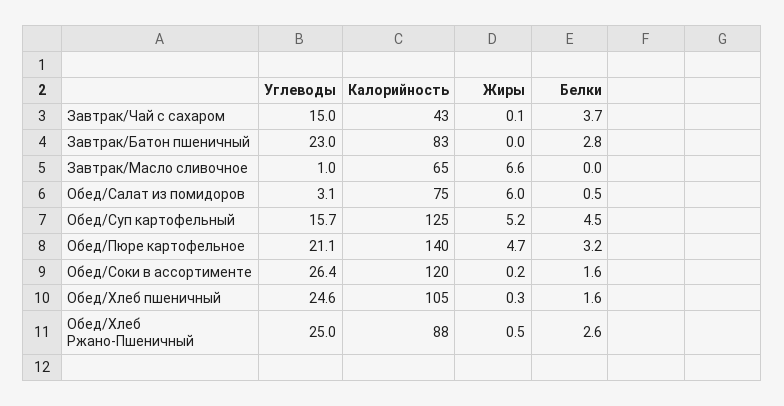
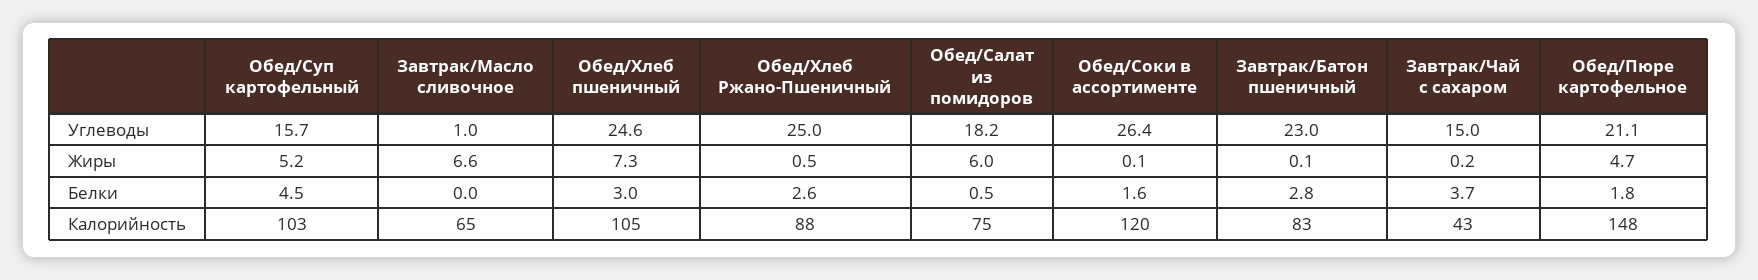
Жиры, Завтрак/Чай с сахаром: 0.1 -> 0.2
Жиры, Завтрак/Батон пшеничный: 0 -> 0.1
Углеводы, Обед/Салат из помидоров: 3.1 -> 18.2
Калорийность, Обед/Суп картофельный: 125 -> 103
Калорийность, Обед/Пюре картофельное: 140 -> 148
Белки, Обед/Пюре картофельное: 3.2 -> 1.8
Жиры, Обед/Соки в ассортименте: 0.2 -> 0.1
Жиры, Обед/Хлеб пшеничный: 0.3 -> 7.3
Белки, Обед/Хлеб пшеничный: 1.6 -> 3

